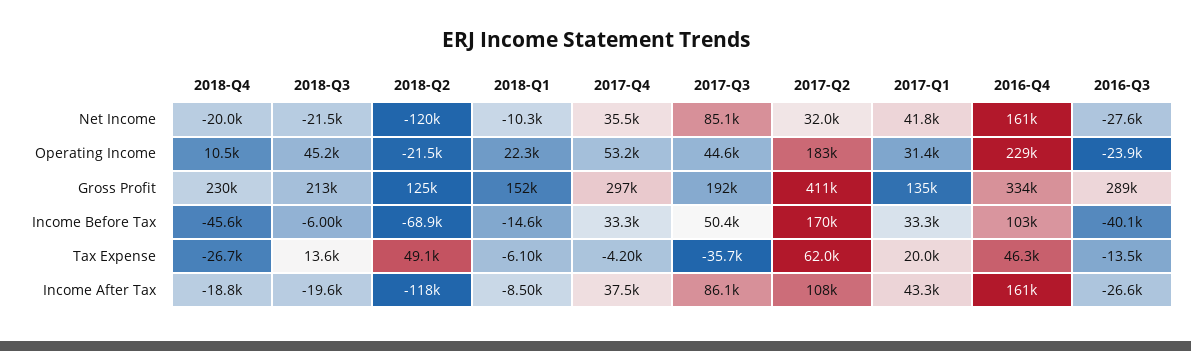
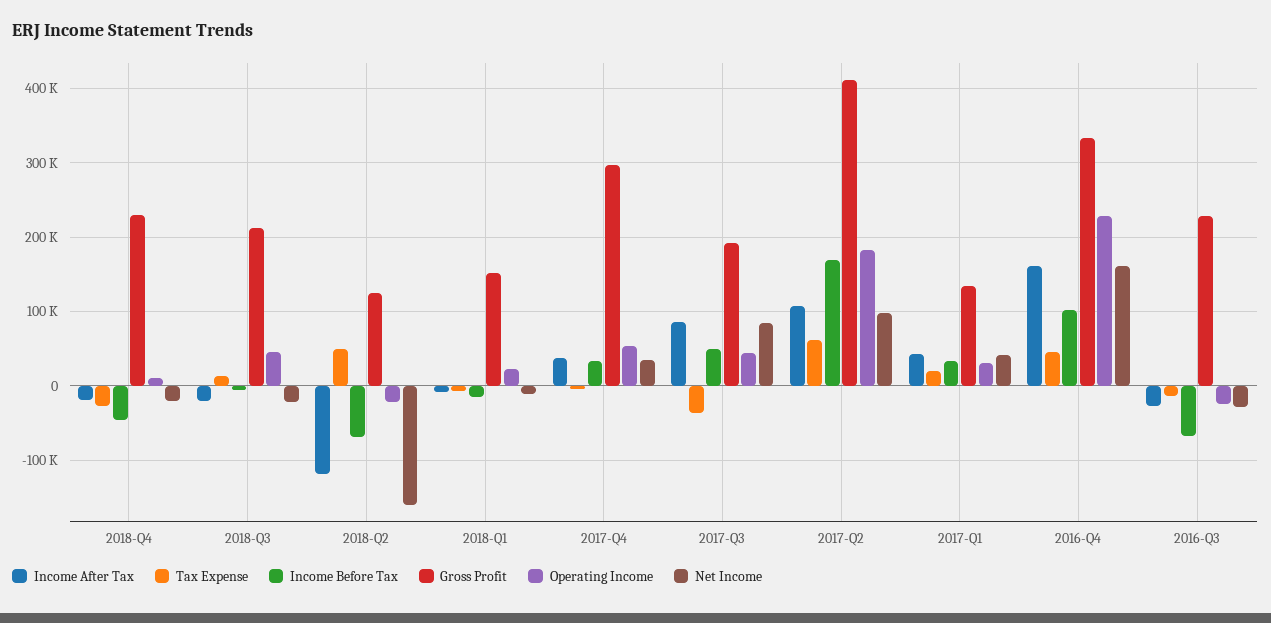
Net Income, 2018-Q2: -120000 -> -160000
Net Income, 2017-Q2: 32000 -> 100000
Gross Profit, 2016-Q3: 289000 -> 230000
Income Before Tax, 2016-Q3: -40100 -> -70000

